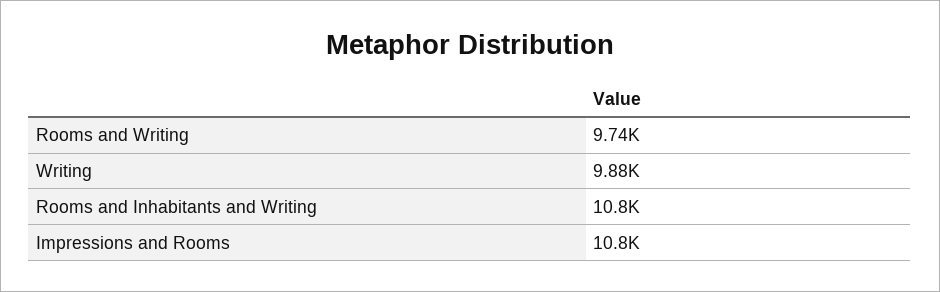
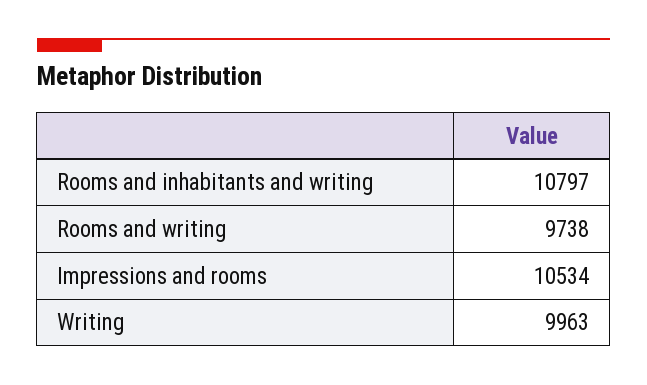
Writing: 9880 -> 9963
Impressions and Rooms: 10800 -> 10534

